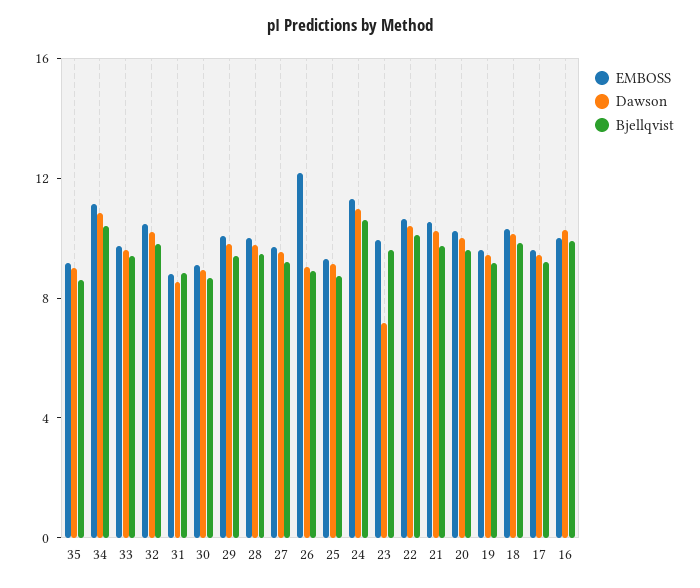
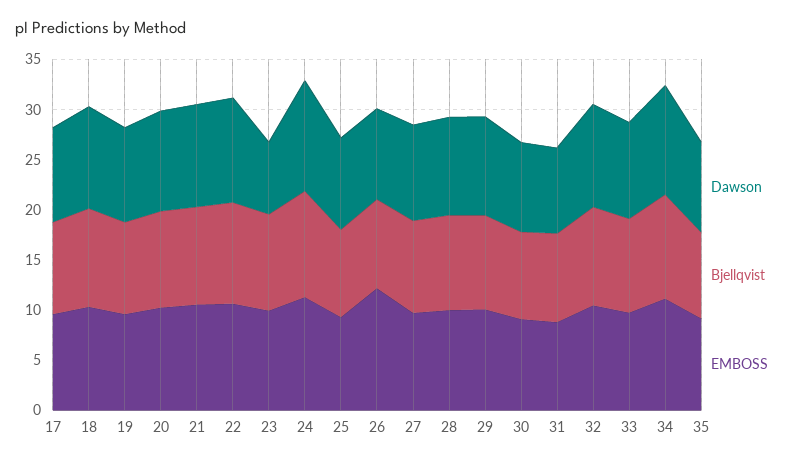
EMBOSS, 16: 10 -> none
Dawson, 16: 10 -> none
Bjellqvist, 16: 10 -> none

